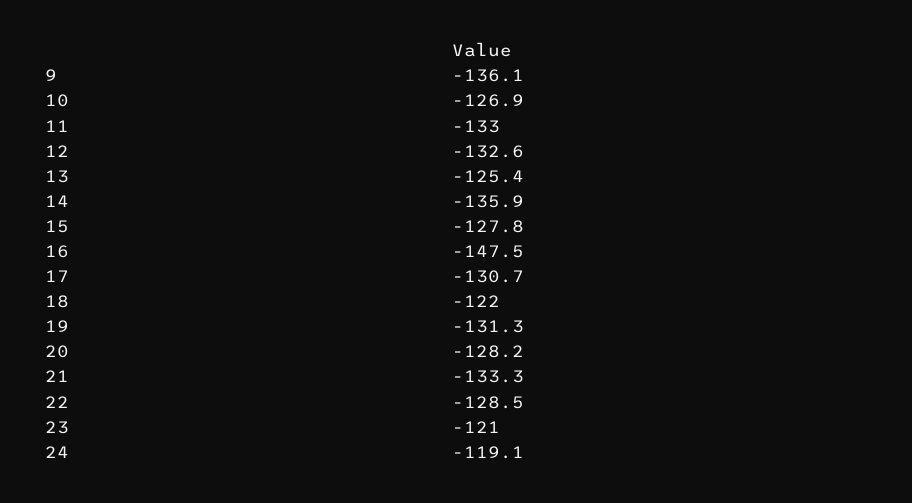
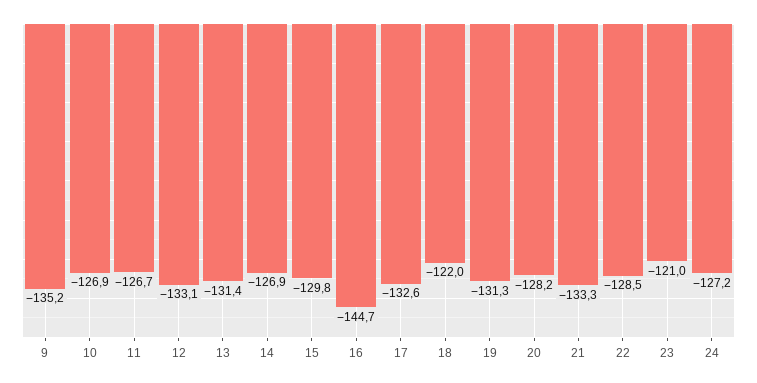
9: -136.1 -> -135.2
11: -133 -> -126.7
12: -132.6 -> -133.1
13: -125.4 -> -131.4
14: -135.9 -> -126.9
15: -127.8 -> -129.8
16: -147.5 -> -144.7
17: -130.7 -> -132.6
24: -119.1 -> -127.2

